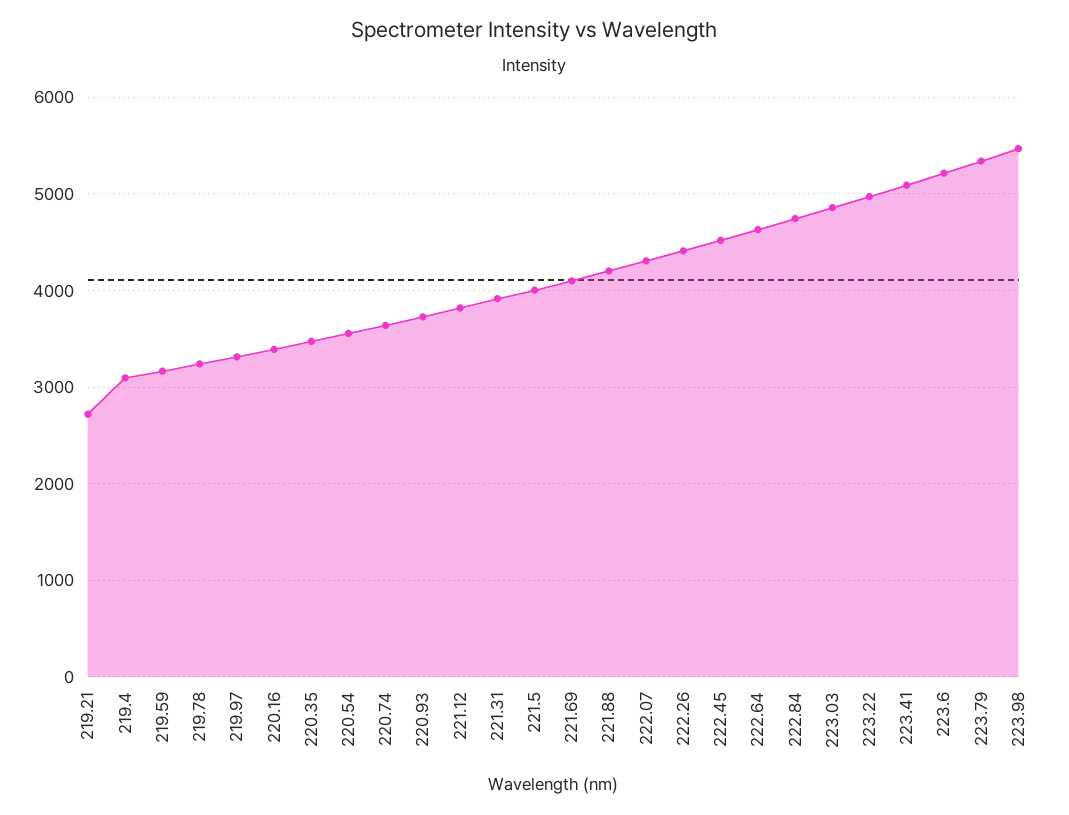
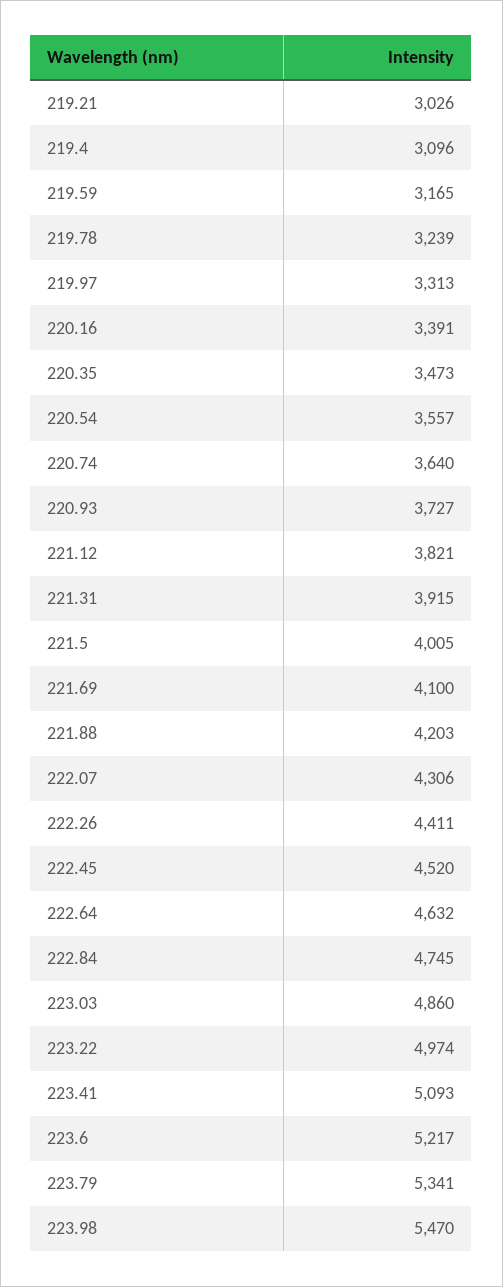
219.21: 2700 -> 3026

